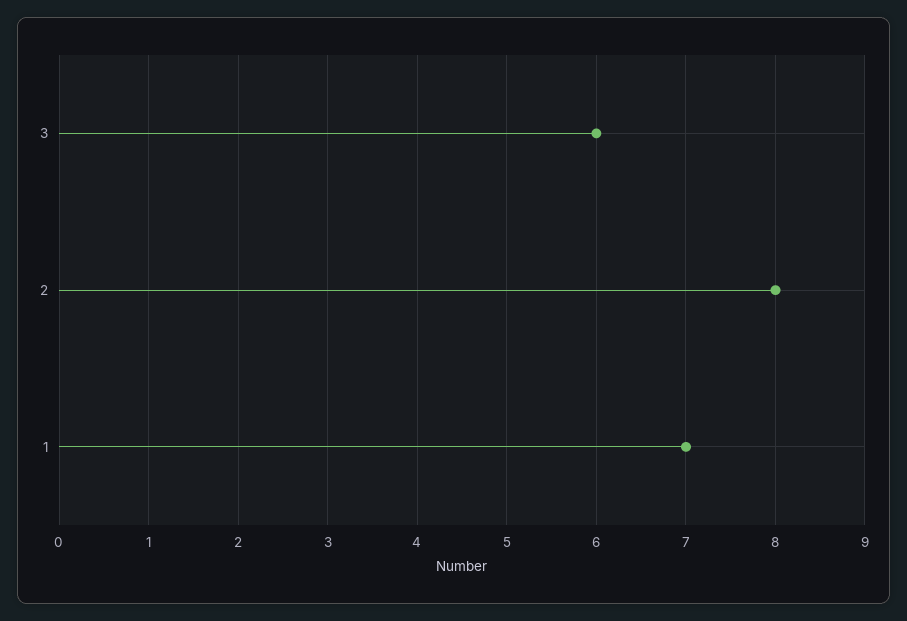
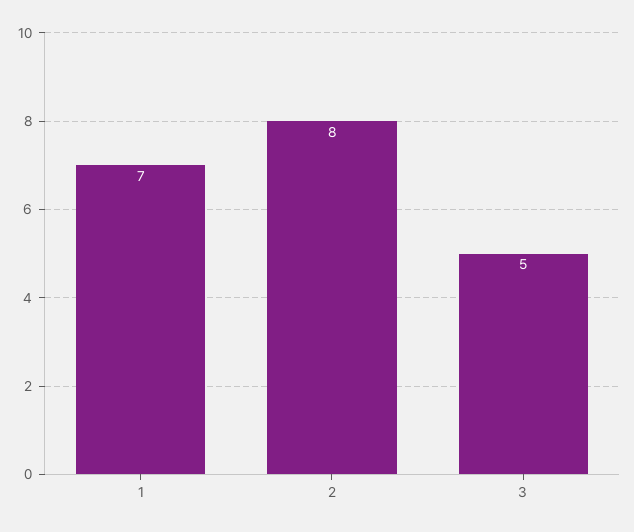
3: 6 -> 5

